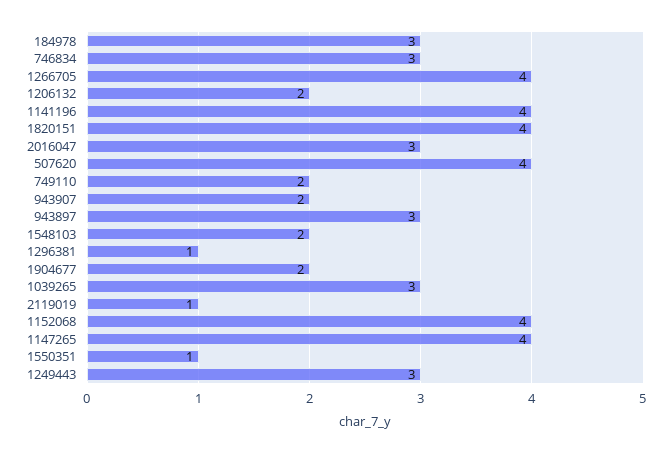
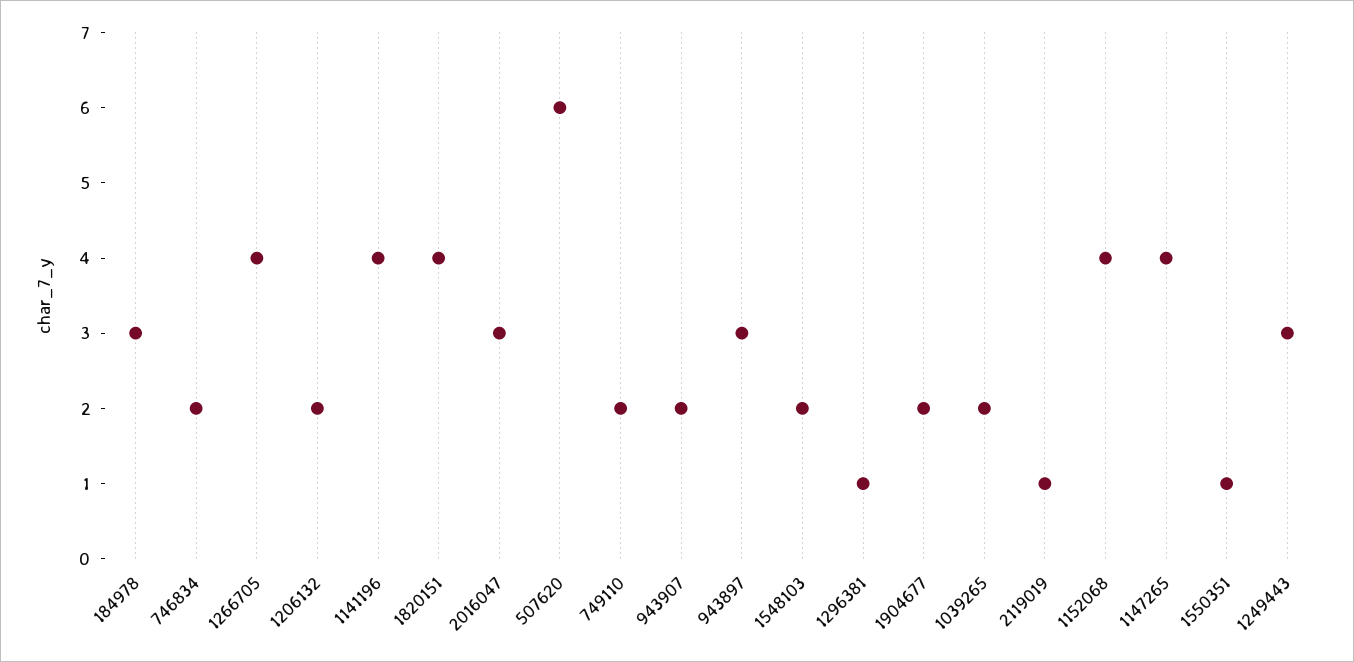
746834: 3 -> 2
507620: 4 -> 6
1039265: 3 -> 2

